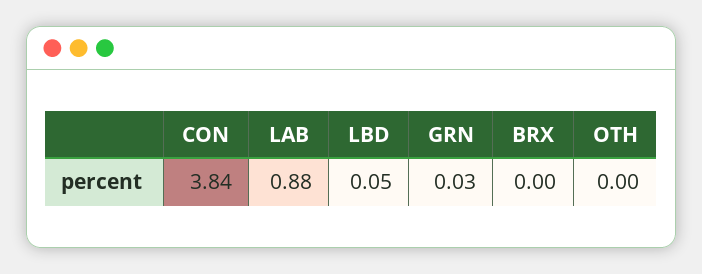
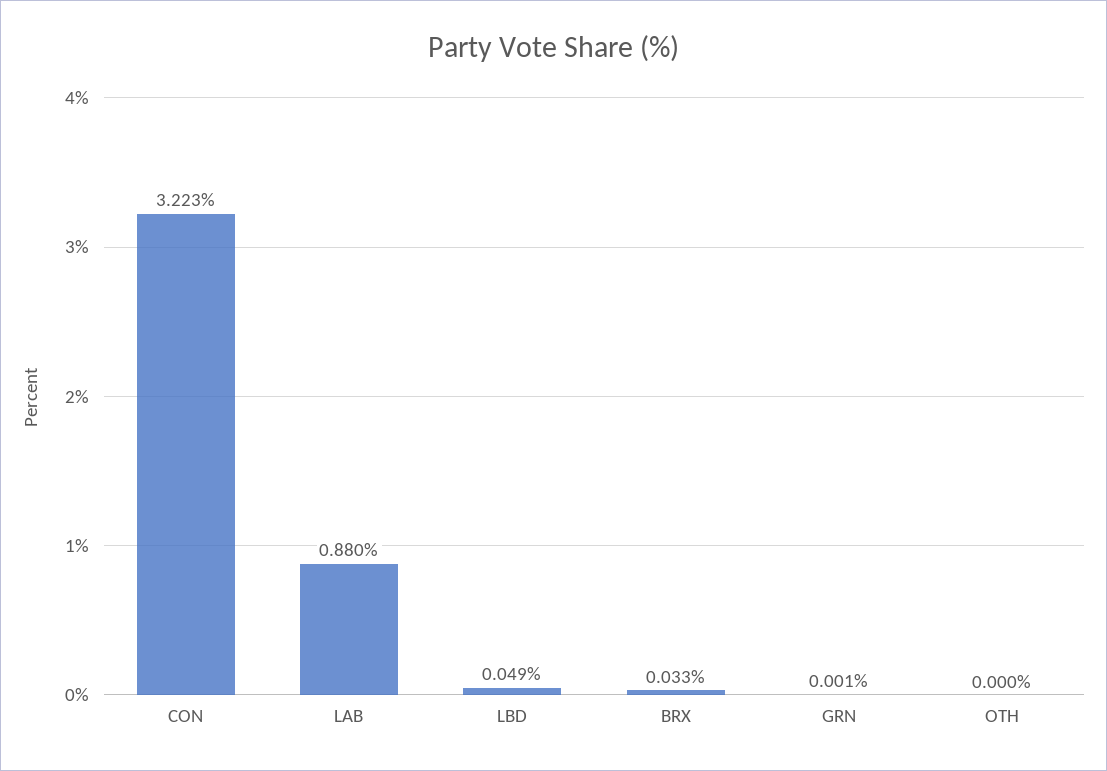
CON: 3.84 -> 3.223
GRN: 0.03 -> 0.001
BRX: 0 -> 0.033

